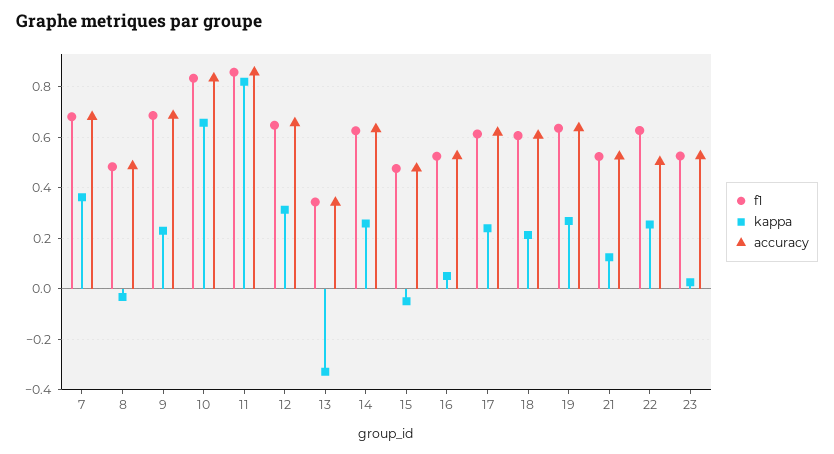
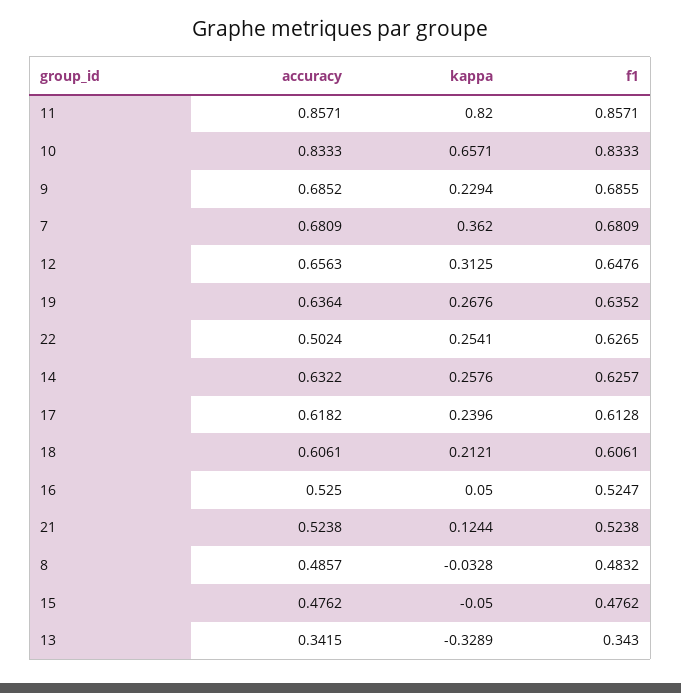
f1, 23: 0.525 -> none
kappa, 23: 0.025 -> none
accuracy, 23: 0.525 -> none

